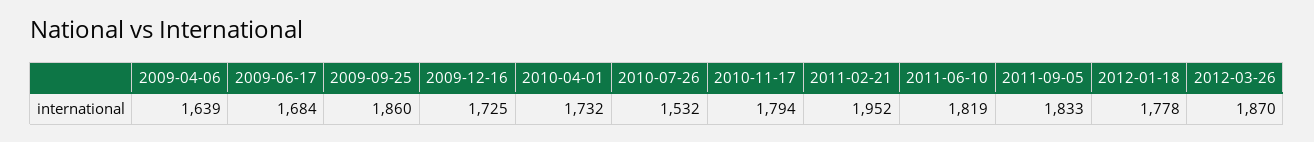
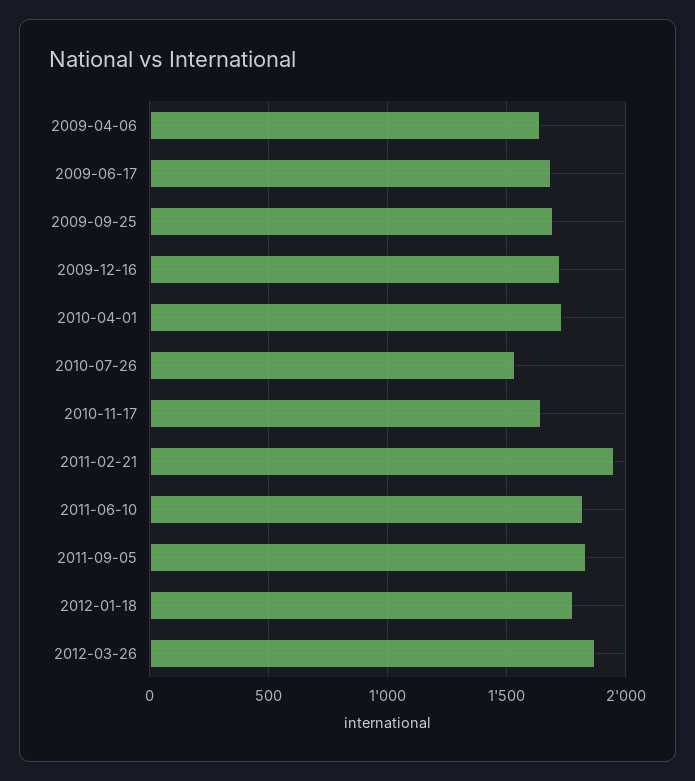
2009-09-25: 1860 -> 1700
2010-11-17: 1794 -> 1650

